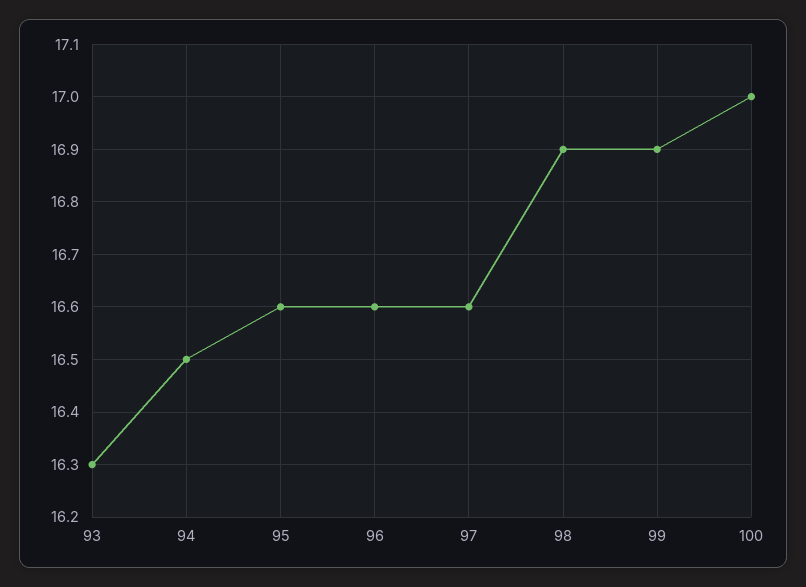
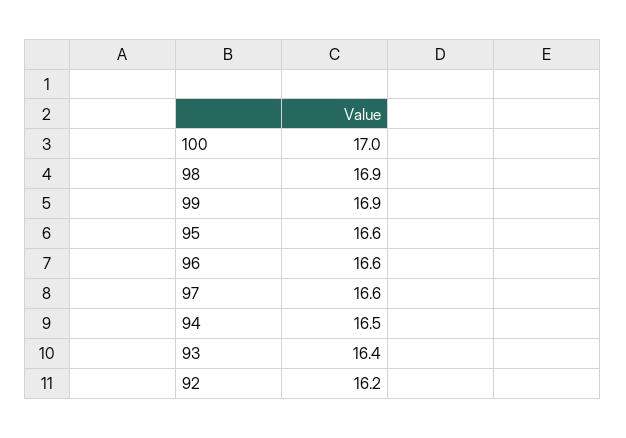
93: 16.3 -> 16.4
92: none -> 16.2

